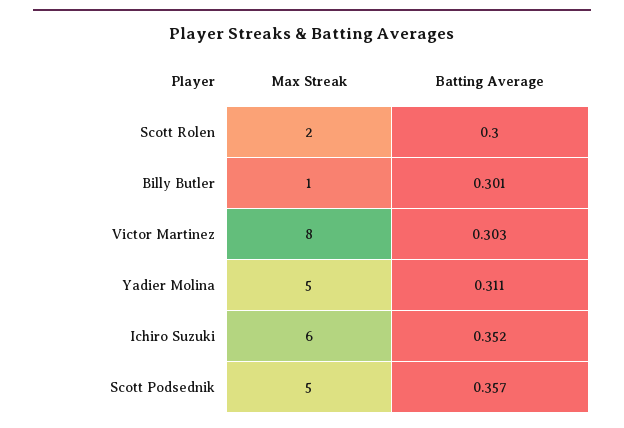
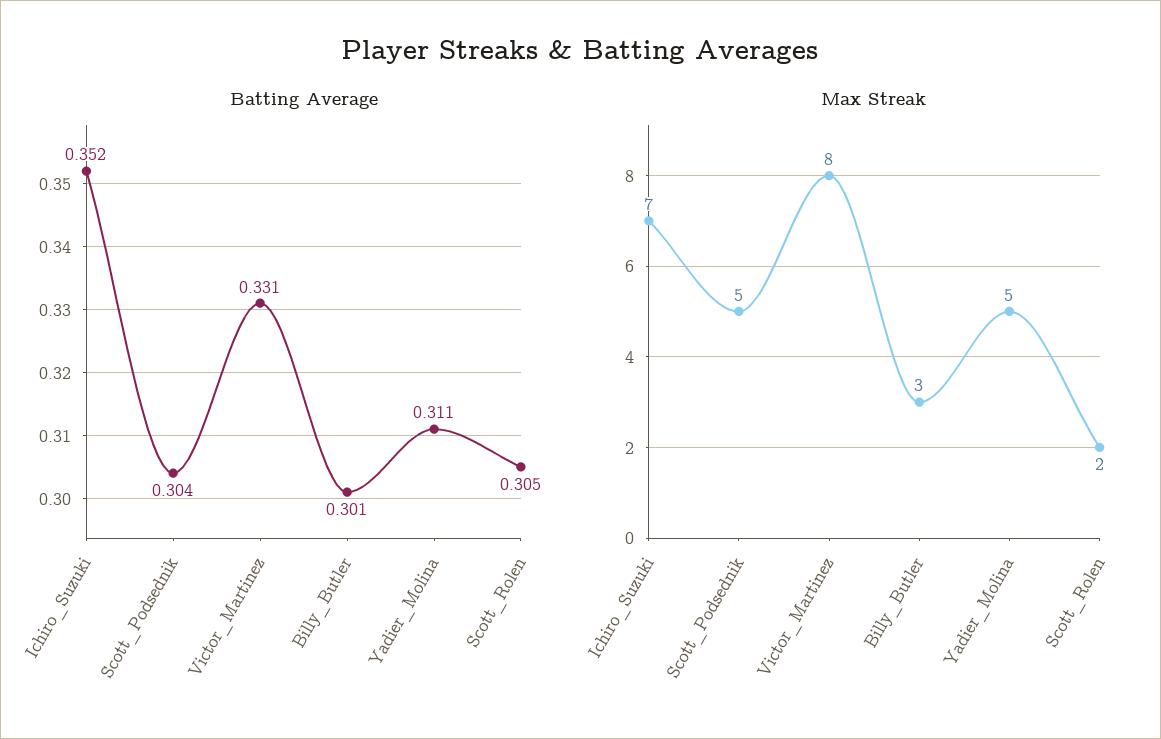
Batting Average, Scott Rolen: 0.3 -> 0.305
Max Streak, Billy Butler: 1 -> 3
Batting Average, Victor Martinez: 0.303 -> 0.331
Max Streak, Ichiro Suzuki: 6 -> 7
Batting Average, Scott Podsednik: 0.357 -> 0.304

